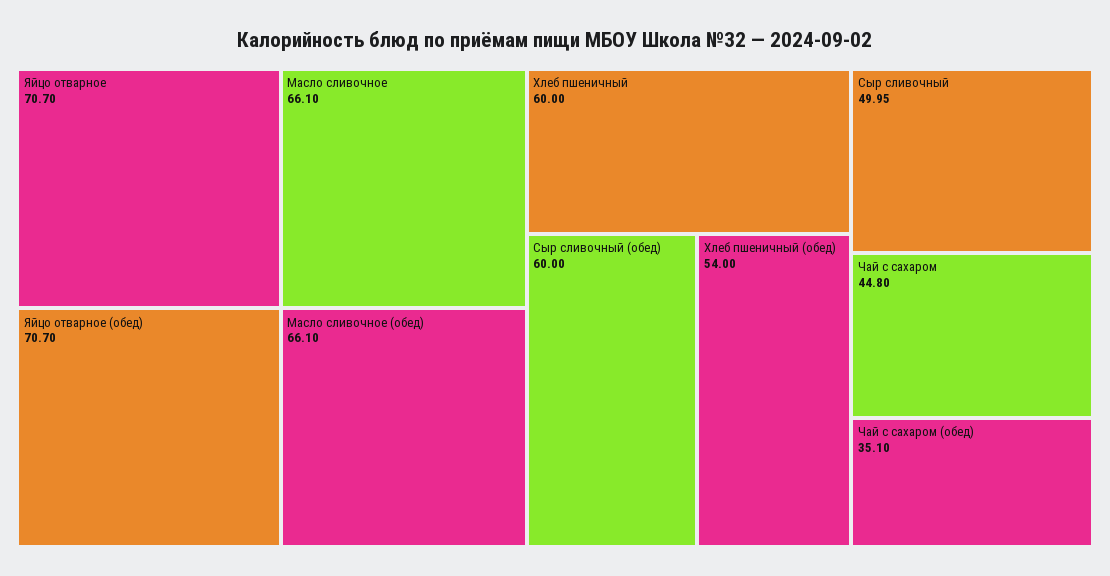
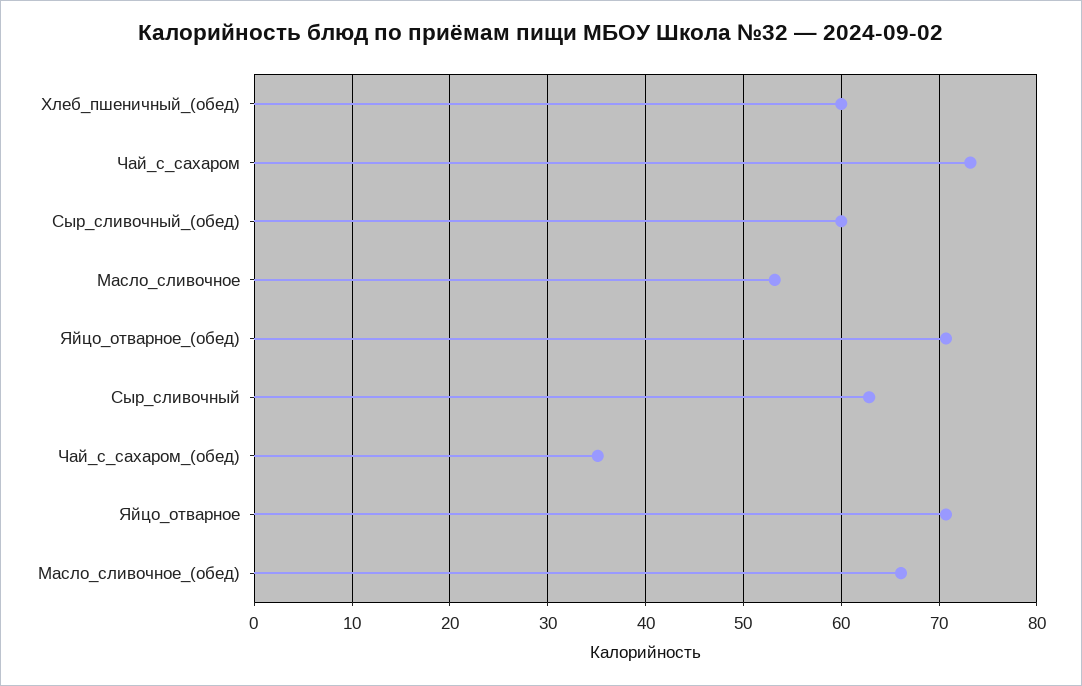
Масло сливочное: 66.1 -> 53
Хлеб пшеничный: 60 -> none
Хлеб пшеничный (обед): 54 -> 60
Сыр сливочный: 49.95 -> 63
Чай с сахаром: 44.8 -> 73

